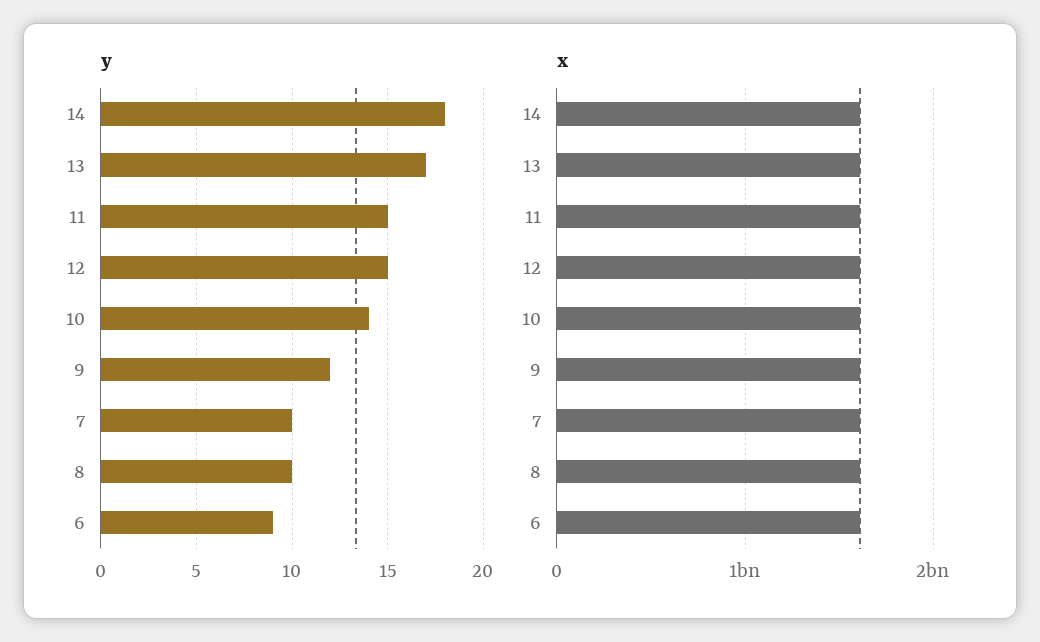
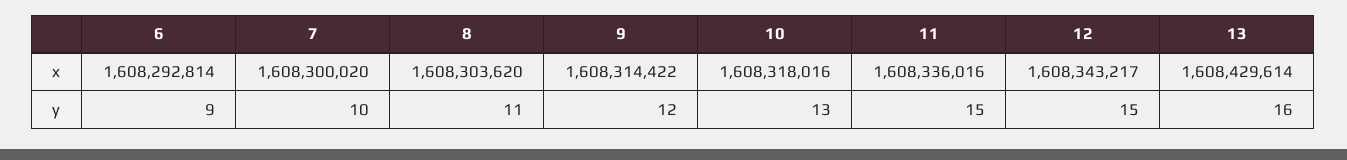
y, 14: 18 -> none
y, 13: 17 -> 16
y, 10: 14 -> 13
y, 8: 10 -> 11
x, 14: 1600000000 -> none

